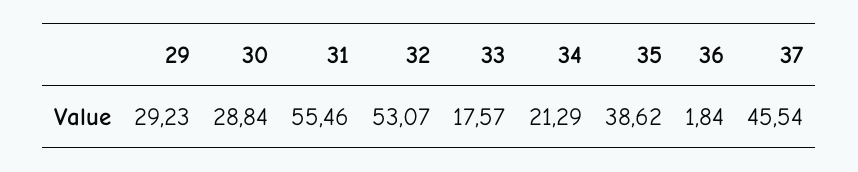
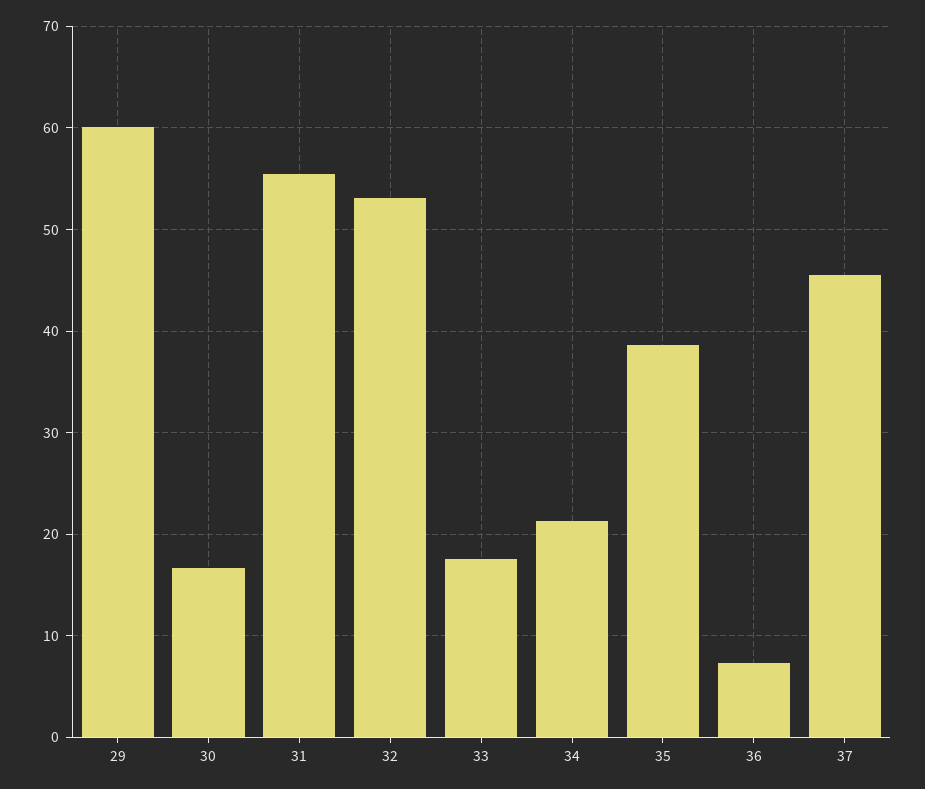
29: 29.23 -> 60
30: 28.84 -> 17
36: 1.84 -> 7

